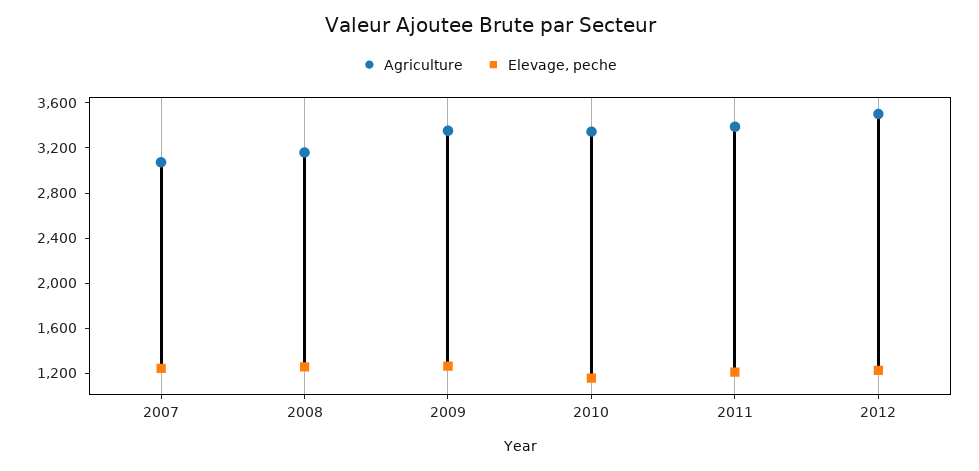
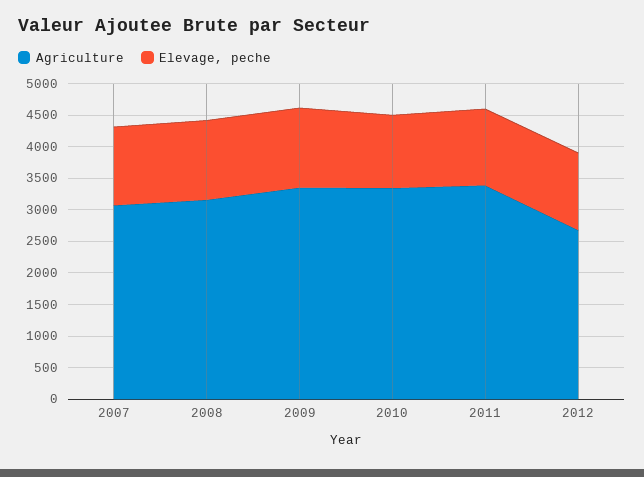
Agriculture, 2012: 3500 -> 2750

